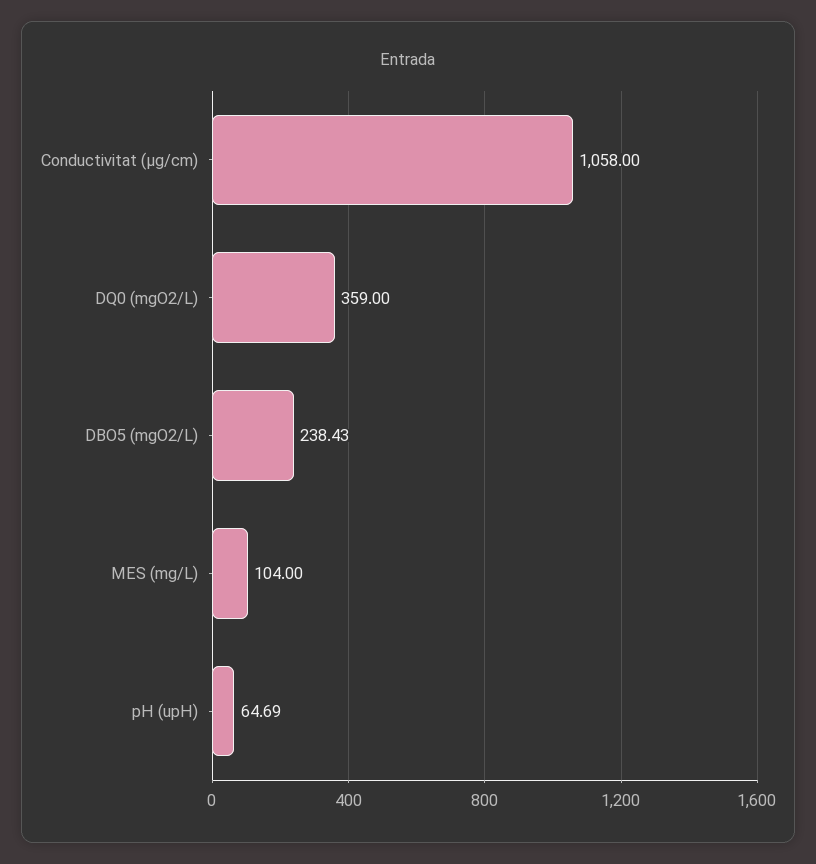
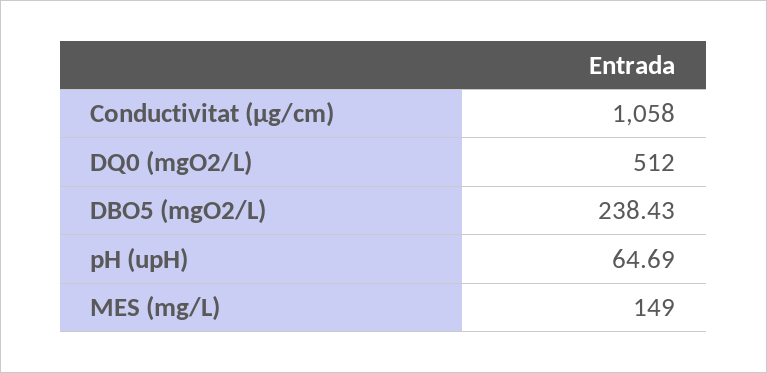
DQ0 (mgO2/L): 359 -> 512
MES (mg/L): 104 -> 149

